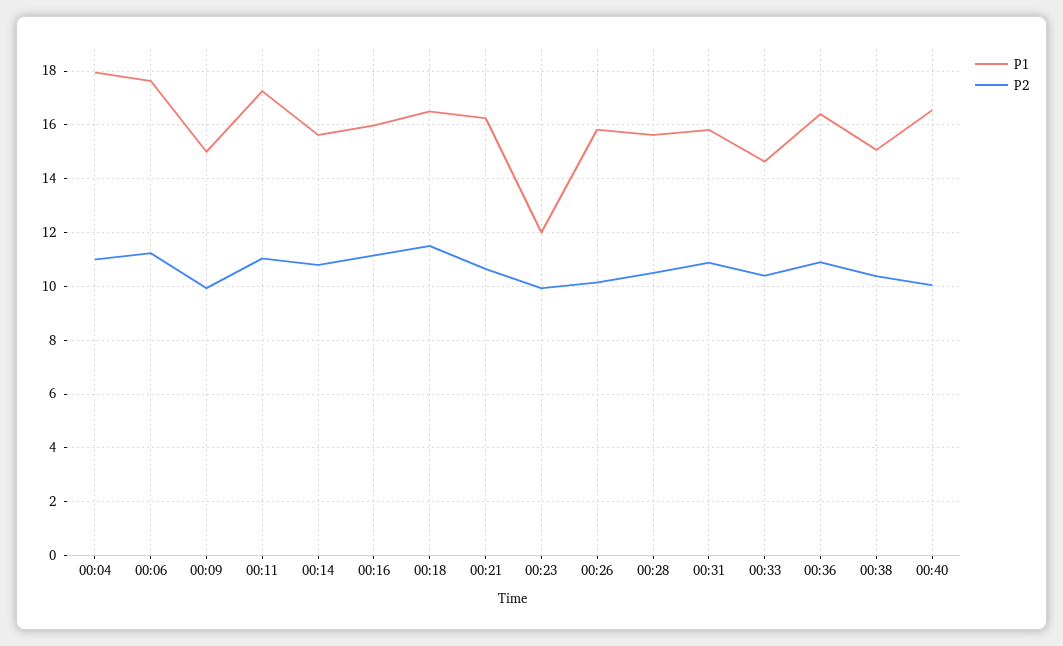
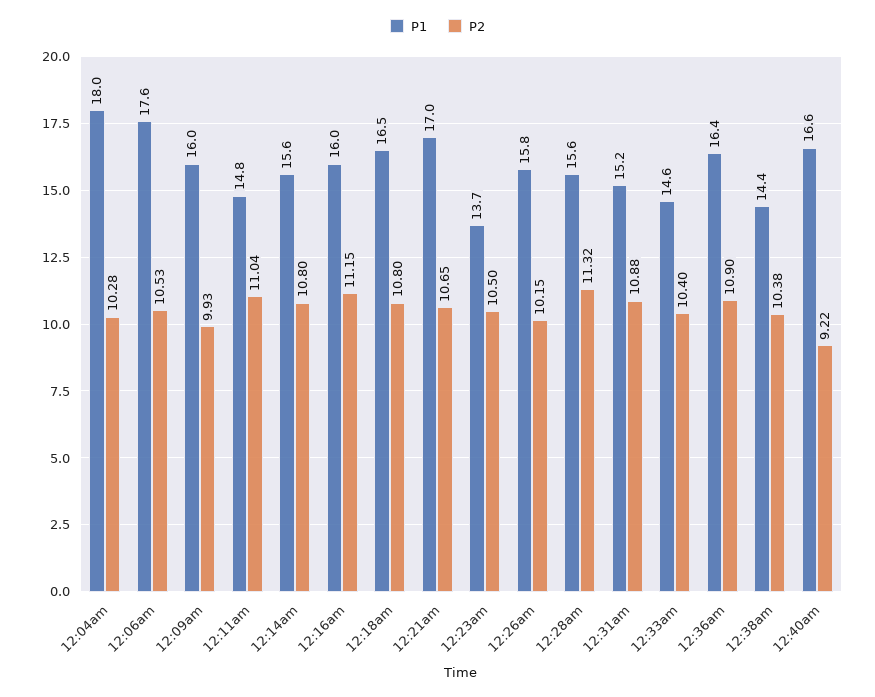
P2, 00:04: 11 -> 10.28
P2, 00:06: 11.25 -> 10.53
P1, 00:09: 15 -> 16
P1, 00:11: 17.25 -> 14.8
P2, 00:18: 11.5 -> 10.8
P1, 00:21: 16.25 -> 17
P1, 00:23: 12 -> 13.7
P2, 00:23: 10 -> 10.5
P2, 00:28: 10.5 -> 11.32
P1, 00:31: 15.75 -> 15.2
P1, 00:38: 15 -> 14.4
P2, 00:40: 10 -> 9.22

